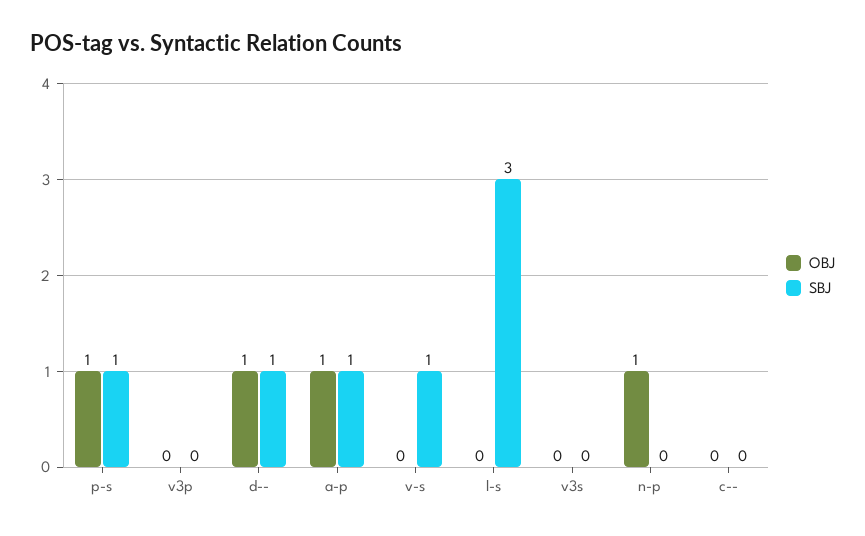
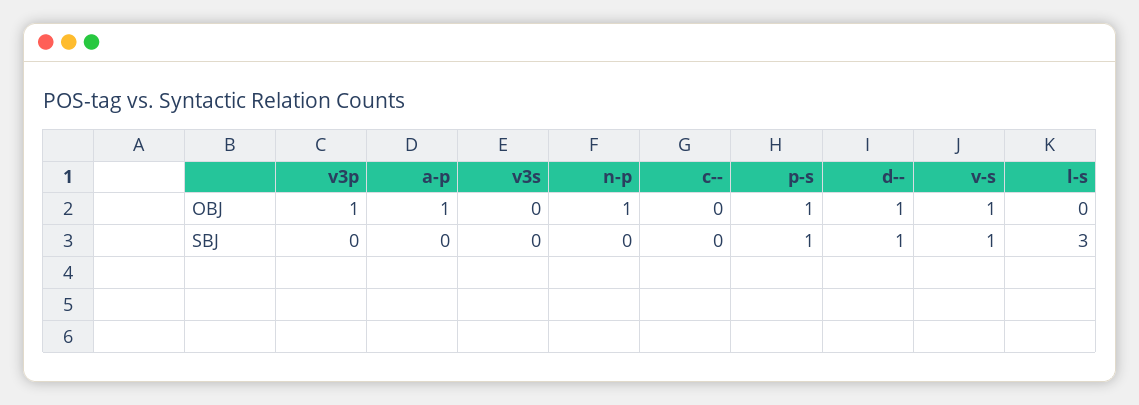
OBJ, v3p: 0 -> 1
SBJ, a-p: 1 -> 0
OBJ, v-s: 0 -> 1

